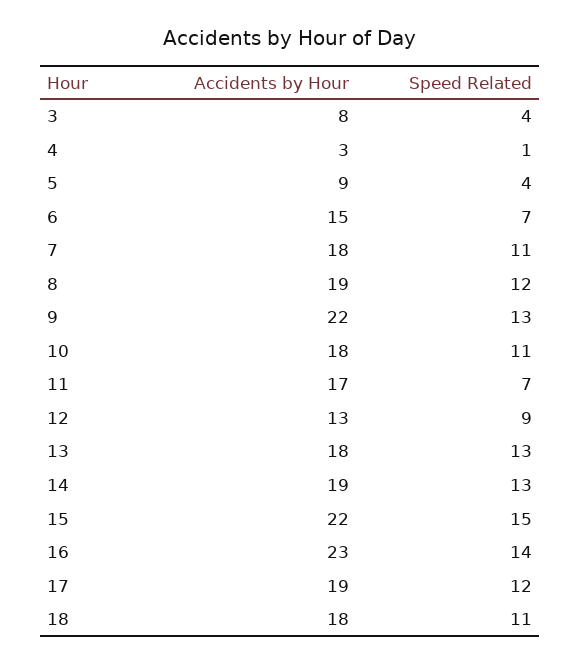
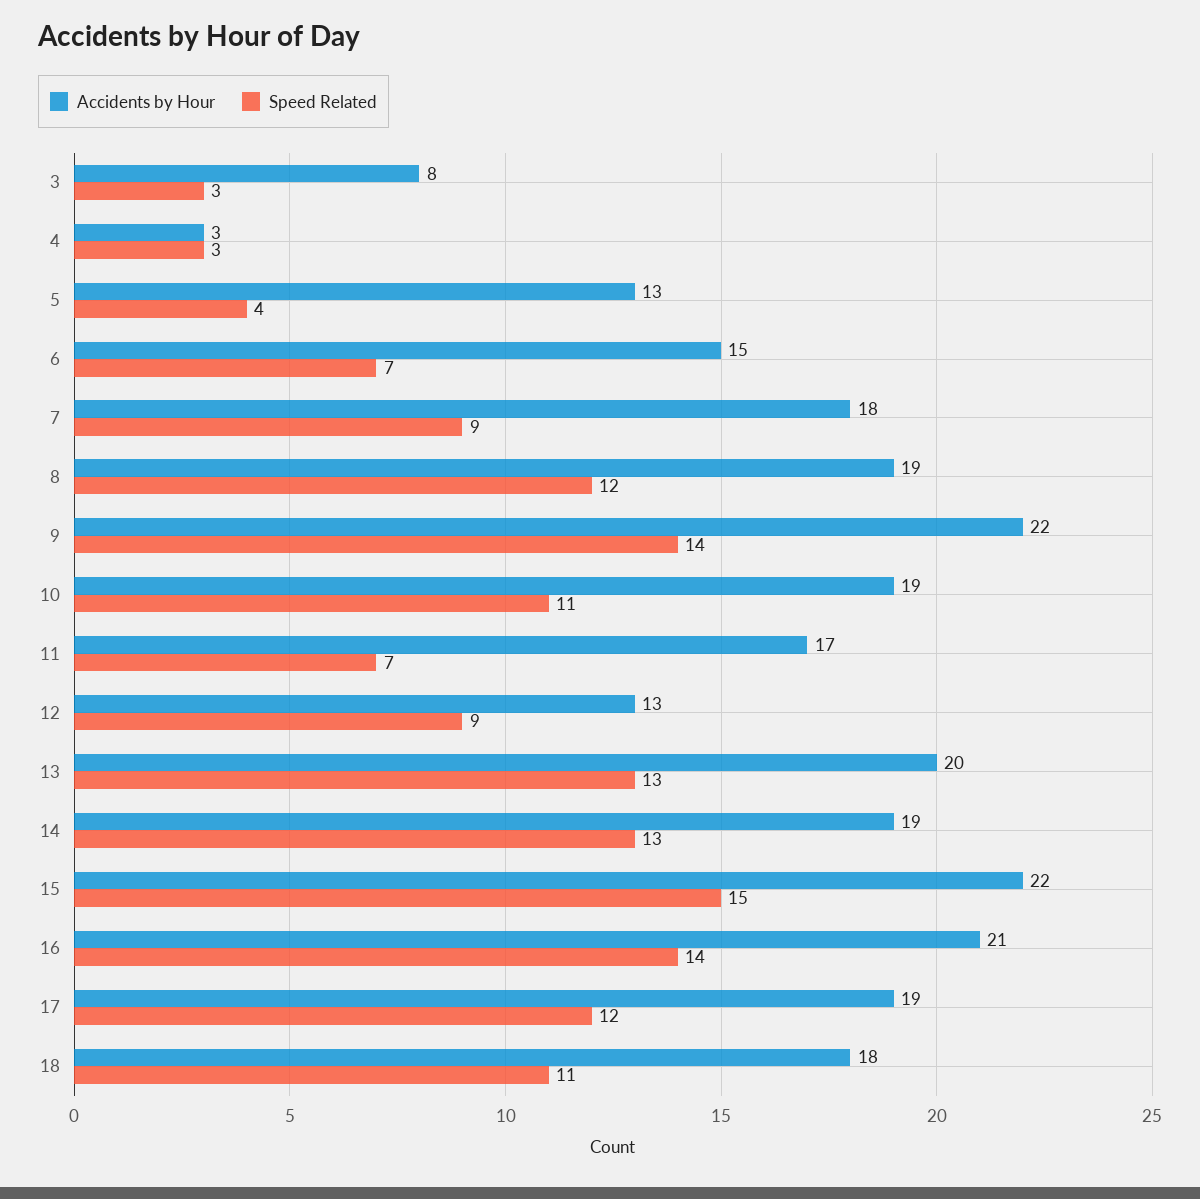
Speed Related, 3: 4 -> 3
Speed Related, 4: 1 -> 3
Accidents by Hour, 5: 9 -> 13
Speed Related, 7: 11 -> 9
Speed Related, 9: 13 -> 14
Accidents by Hour, 10: 18 -> 19
Accidents by Hour, 13: 18 -> 20
Accidents by Hour, 16: 23 -> 21

